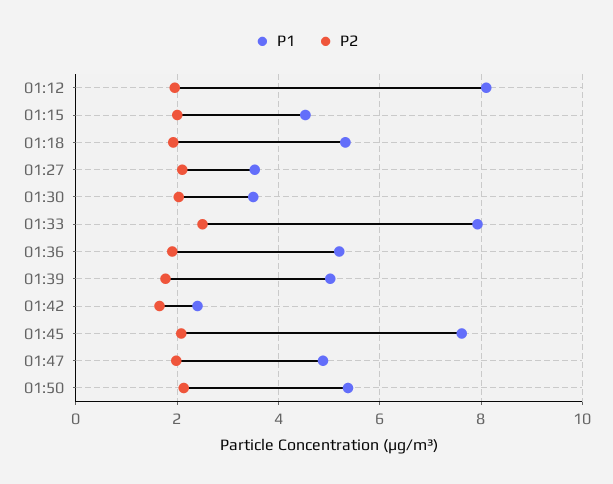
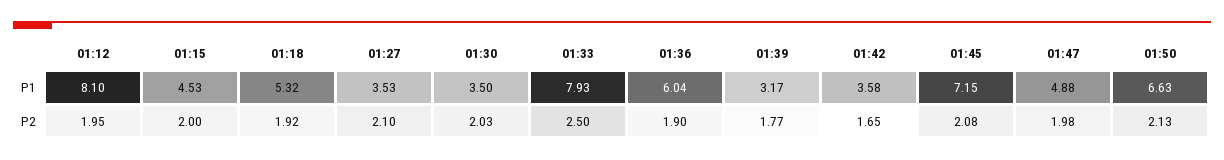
P1, 01:36: 5.2 -> 6.04
P1, 01:39: 5 -> 3.17
P1, 01:42: 2.4 -> 3.58
P1, 01:45: 7.6 -> 7.15
P1, 01:50: 5.4 -> 6.63

